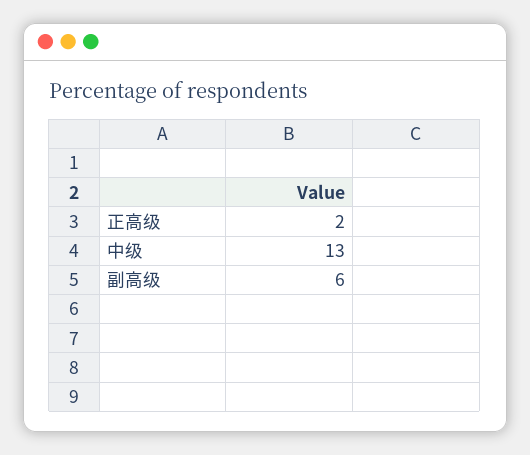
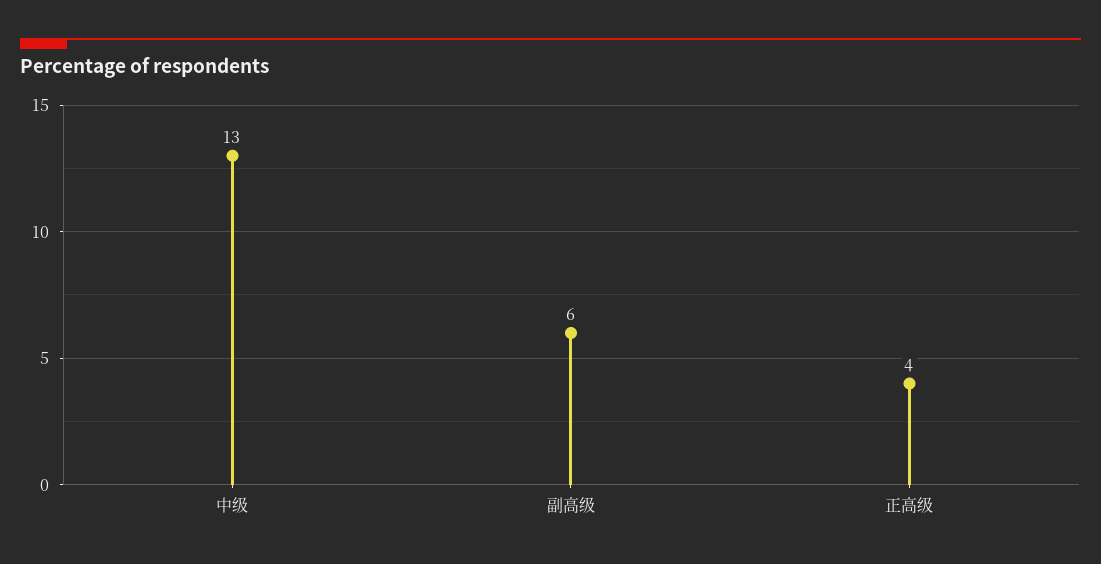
正高级: 2 -> 4

